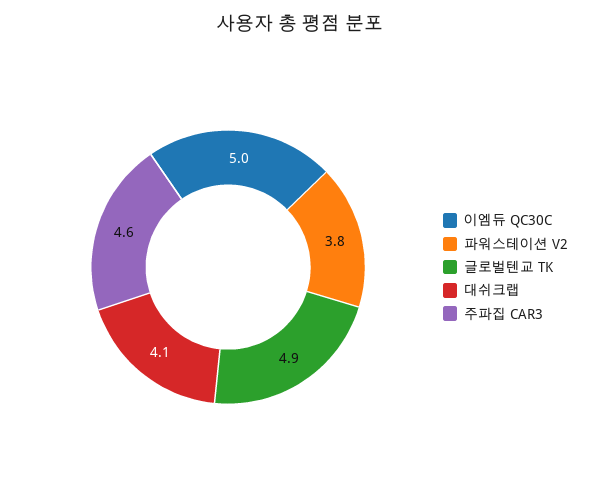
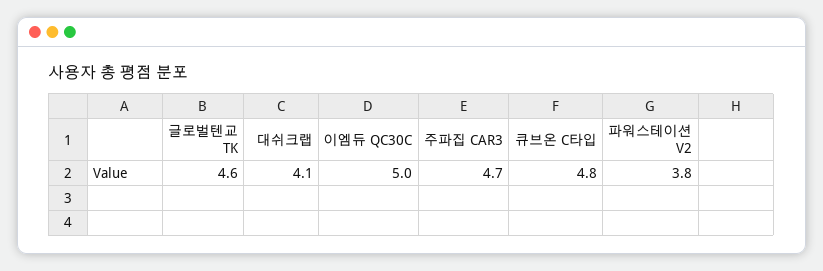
글로벌텐교 TK: 4.9 -> 4.6
주파집 CAR3: 4.6 -> 4.7
큐브온 C타입: none -> 4.8

